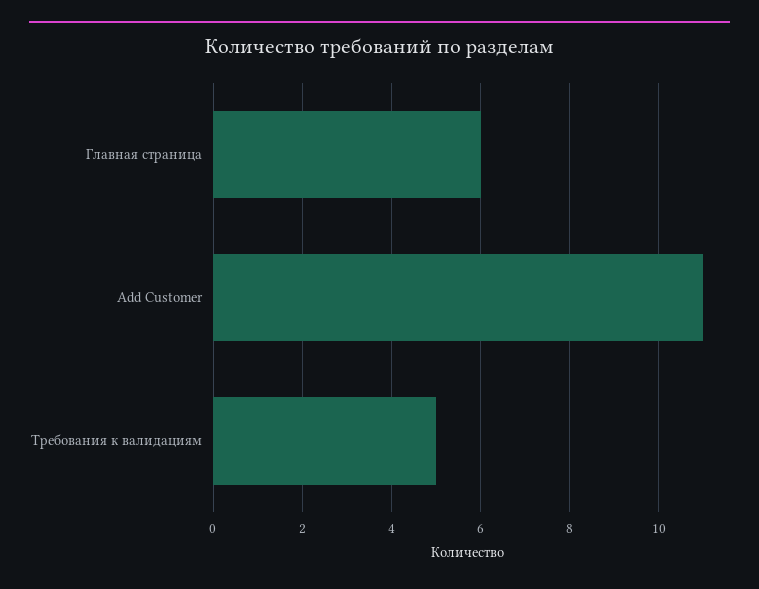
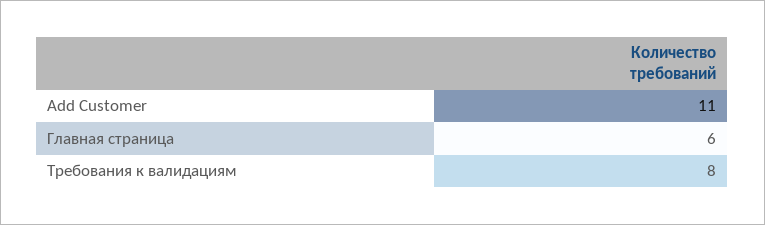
Требования к валидациям: 5 -> 8

